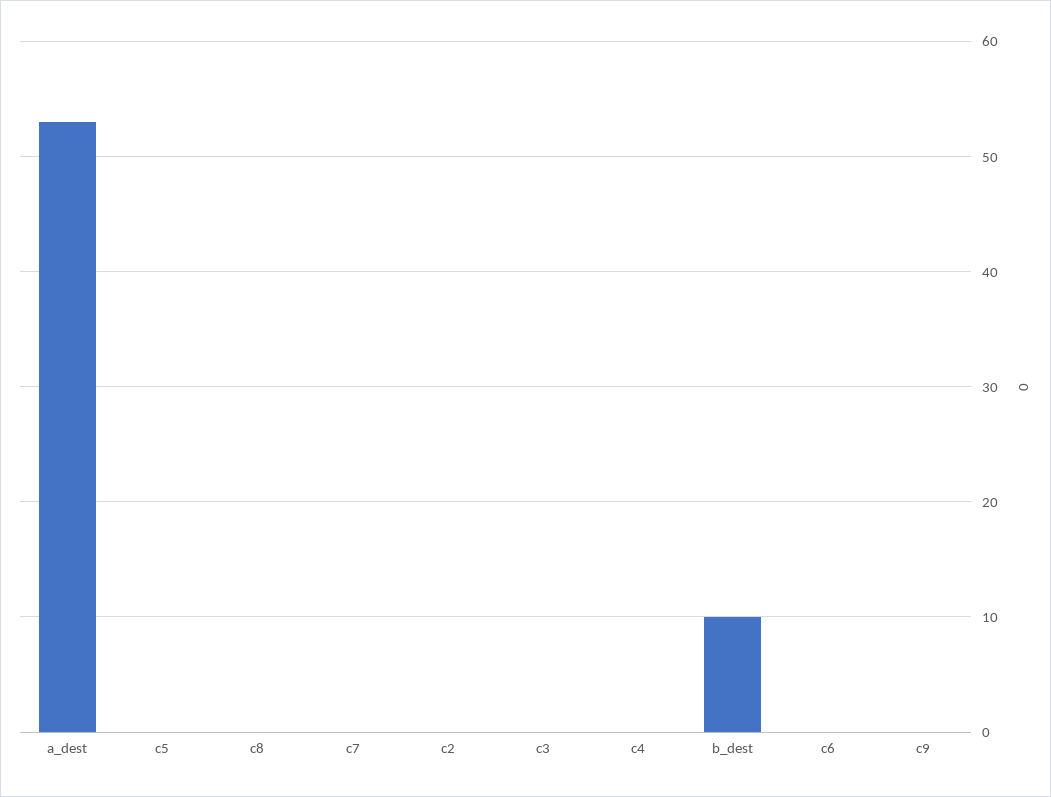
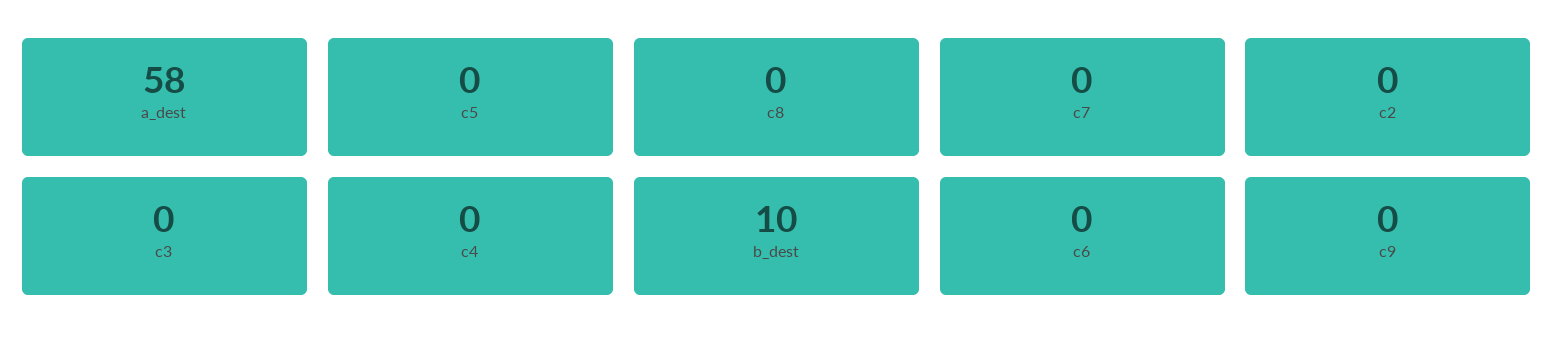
a_dest: 53 -> 58

